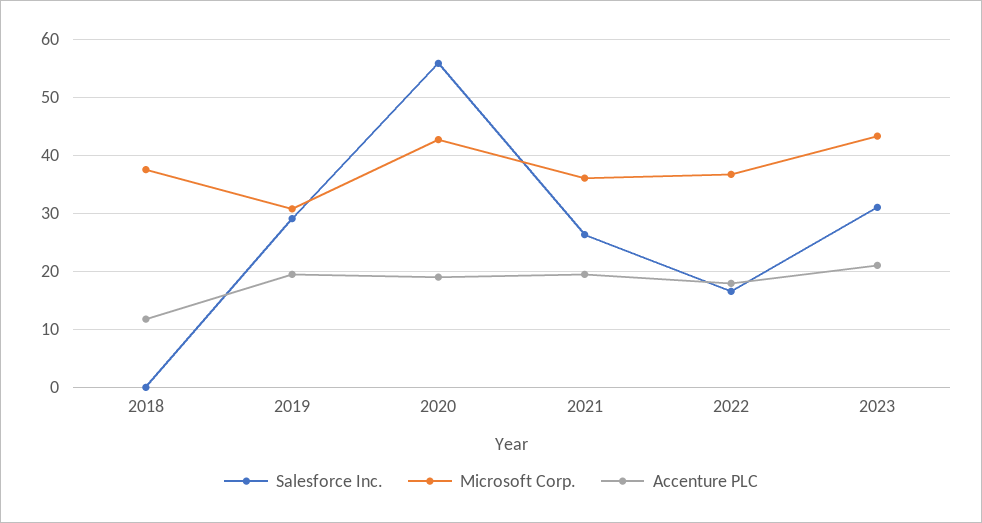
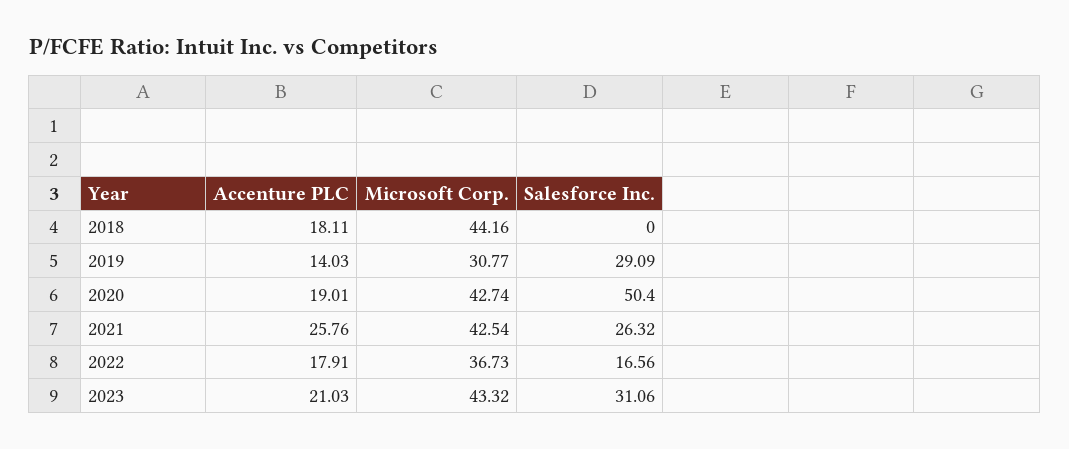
Microsoft Corp., 2018: 38 -> 44.16
Accenture PLC, 2018: 12 -> 18.11
Accenture PLC, 2019: 20 -> 14.03
Salesforce Inc., 2020: 56 -> 50.4
Microsoft Corp., 2021: 36 -> 42.54
Accenture PLC, 2021: 20 -> 25.76

